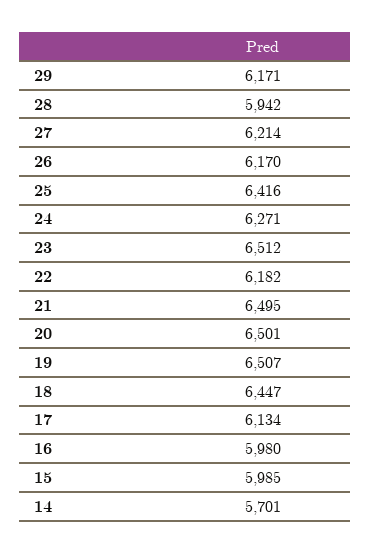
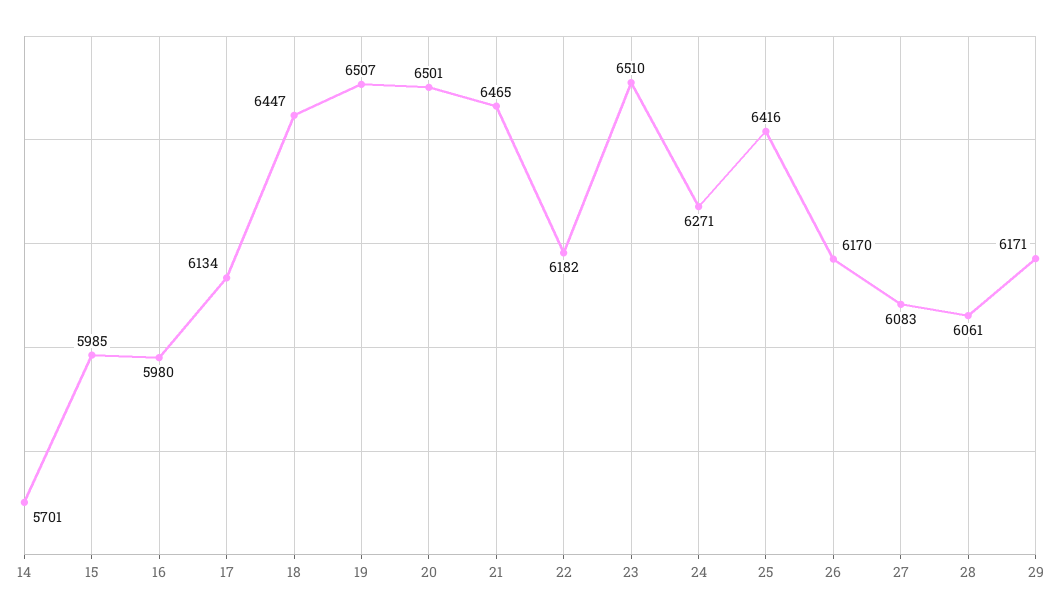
28: 5942 -> 6061
27: 6214 -> 6083
23: 6512 -> 6510
21: 6495 -> 6465

